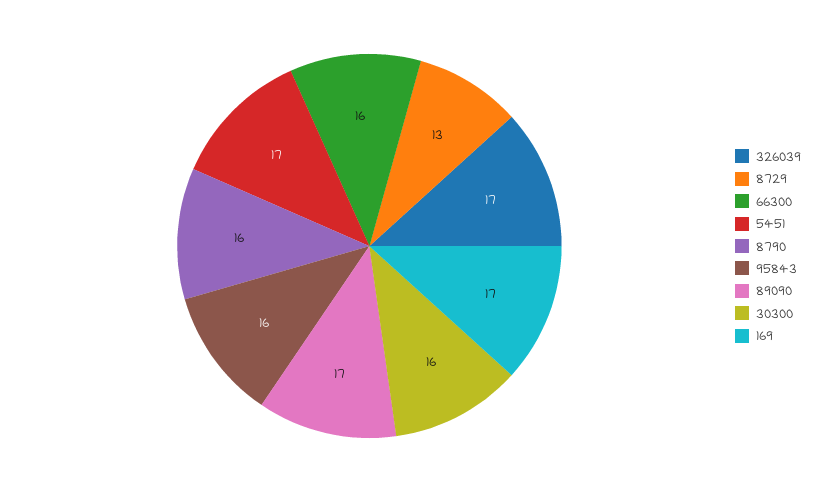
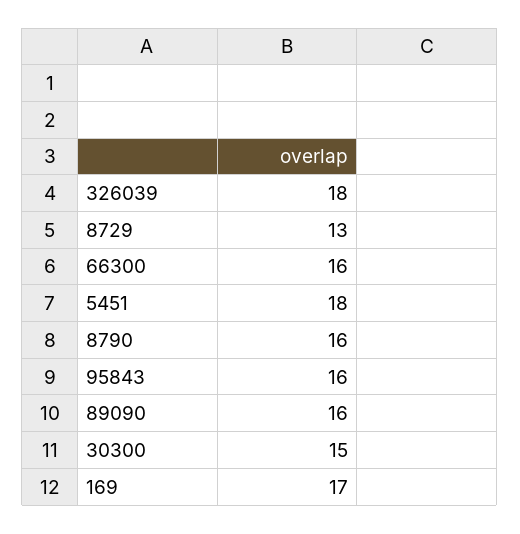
326039: 17 -> 18
5451: 17 -> 18
89090: 17 -> 16
30300: 16 -> 15

